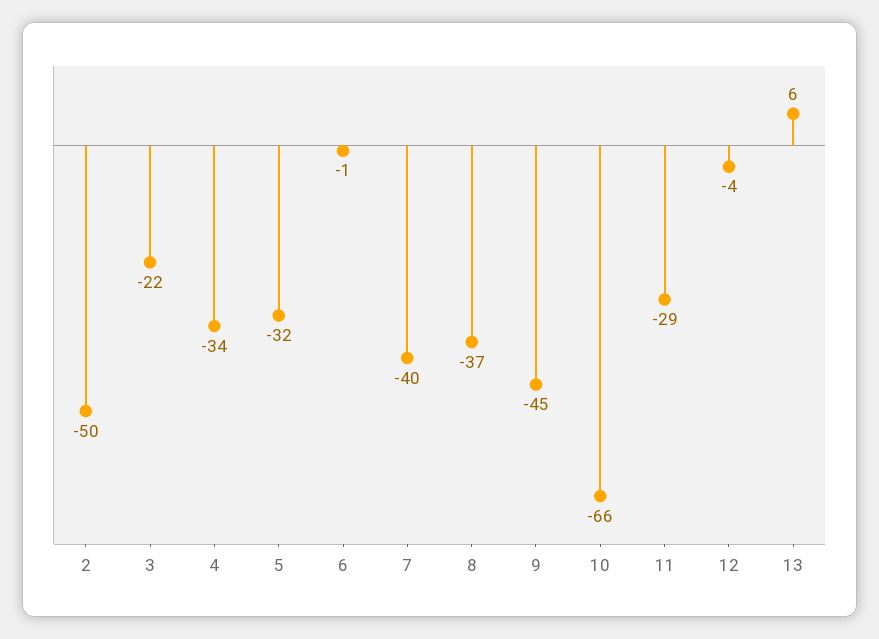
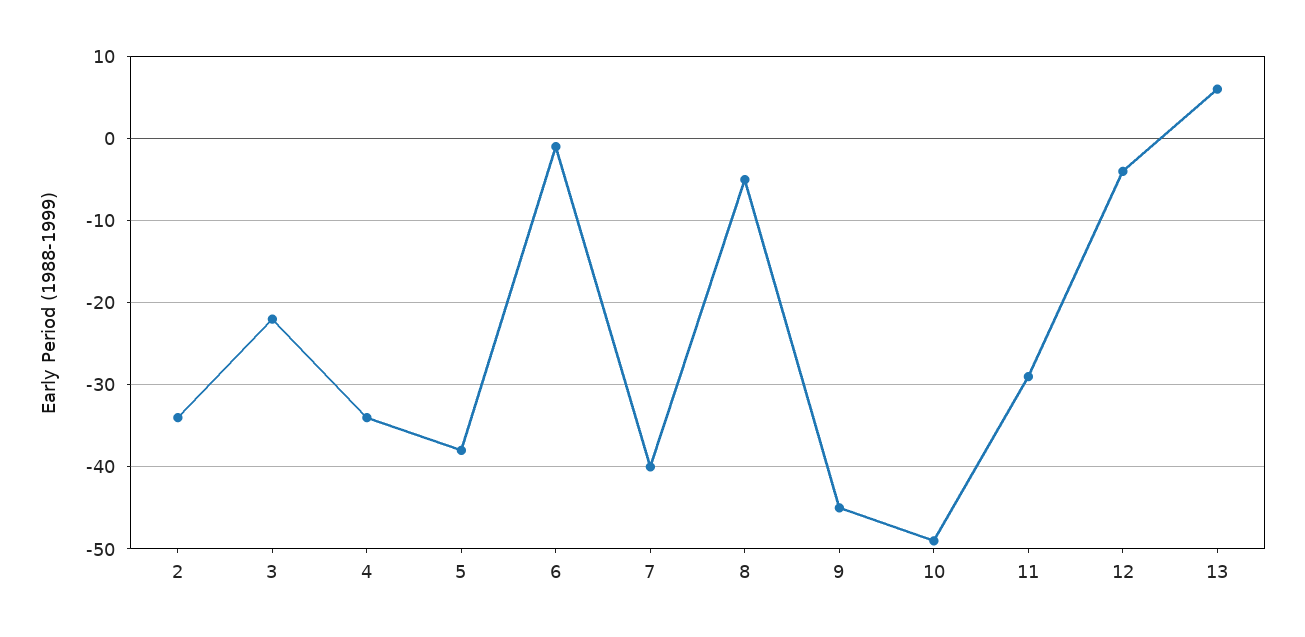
2: -50 -> -34
5: -32 -> -38
8: -37 -> -5
10: -66 -> -49

